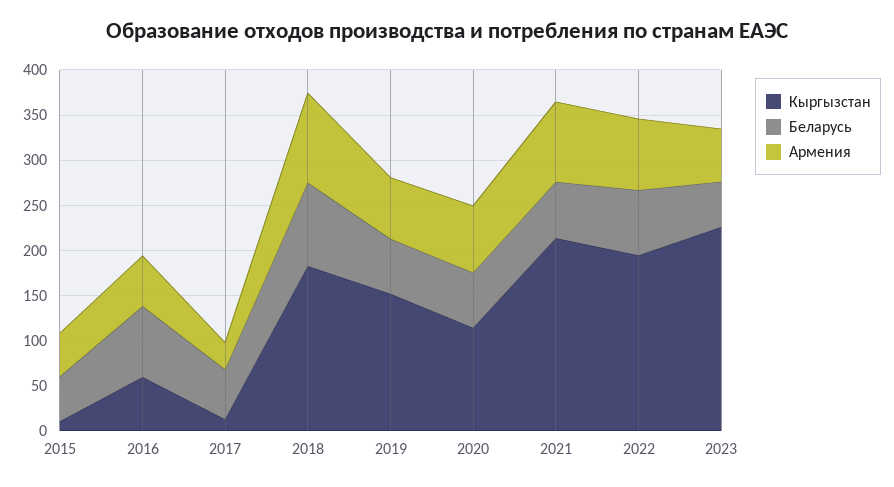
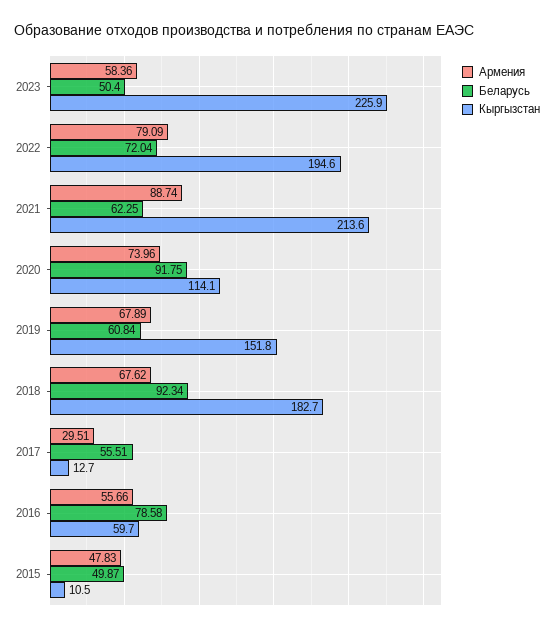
Армения, 2018: 100 -> 67.62
Беларусь, 2020: 60 -> 91.75

